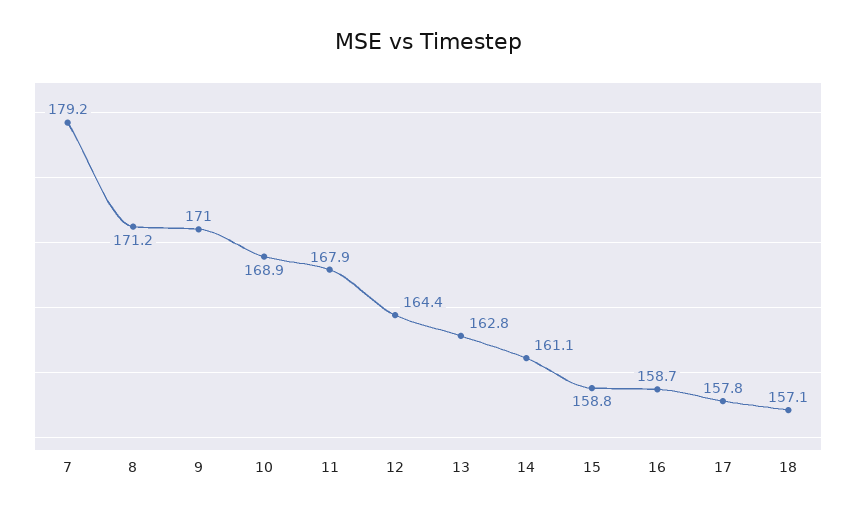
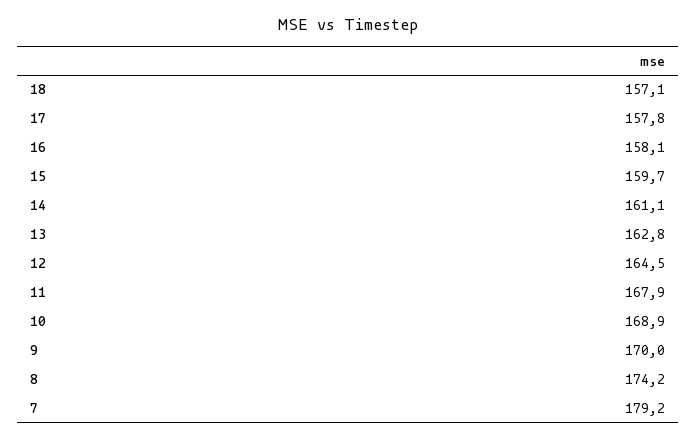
8: 171.2 -> 174.2
9: 171 -> 170
12: 164.4 -> 164.5
15: 158.8 -> 159.7
16: 158.7 -> 158.1

